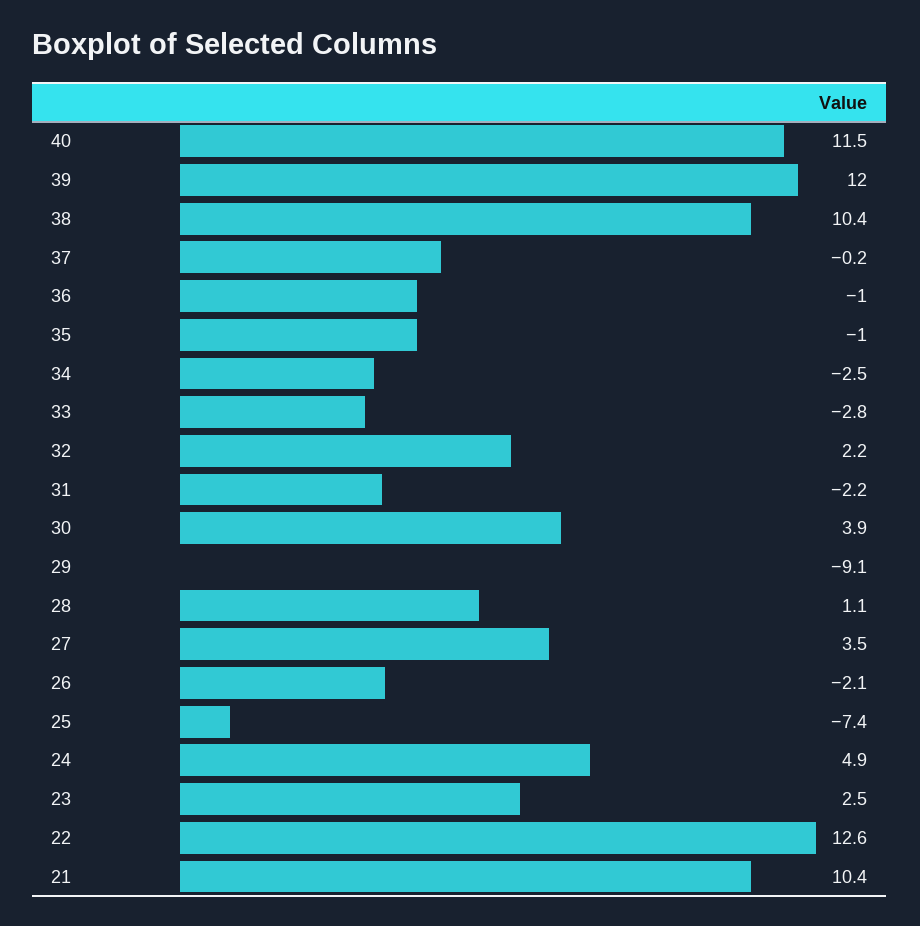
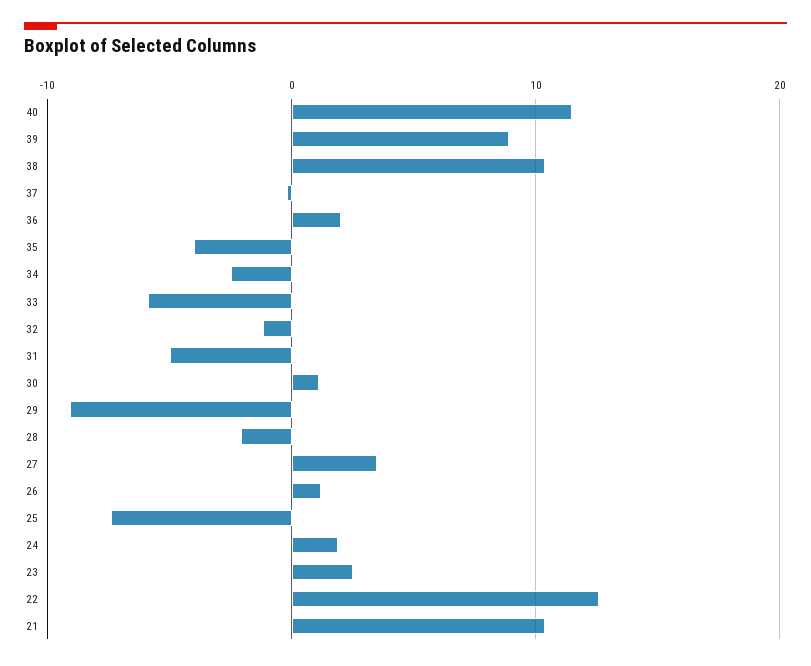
39: 12 -> 9
36: -1 -> 2
35: -1 -> -4
33: -2.8 -> -6
32: 2.2 -> -1
31: -2.2 -> -5
30: 3.9 -> 1
28: 1.1 -> -2
26: -2.1 -> 1
24: 4.9 -> 2

